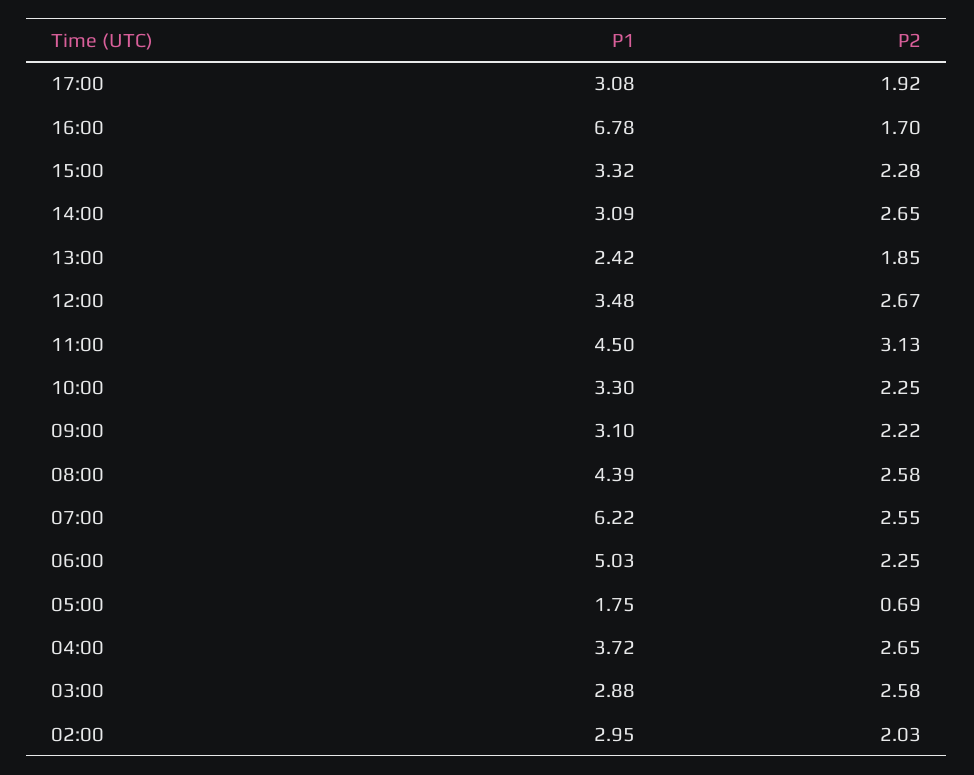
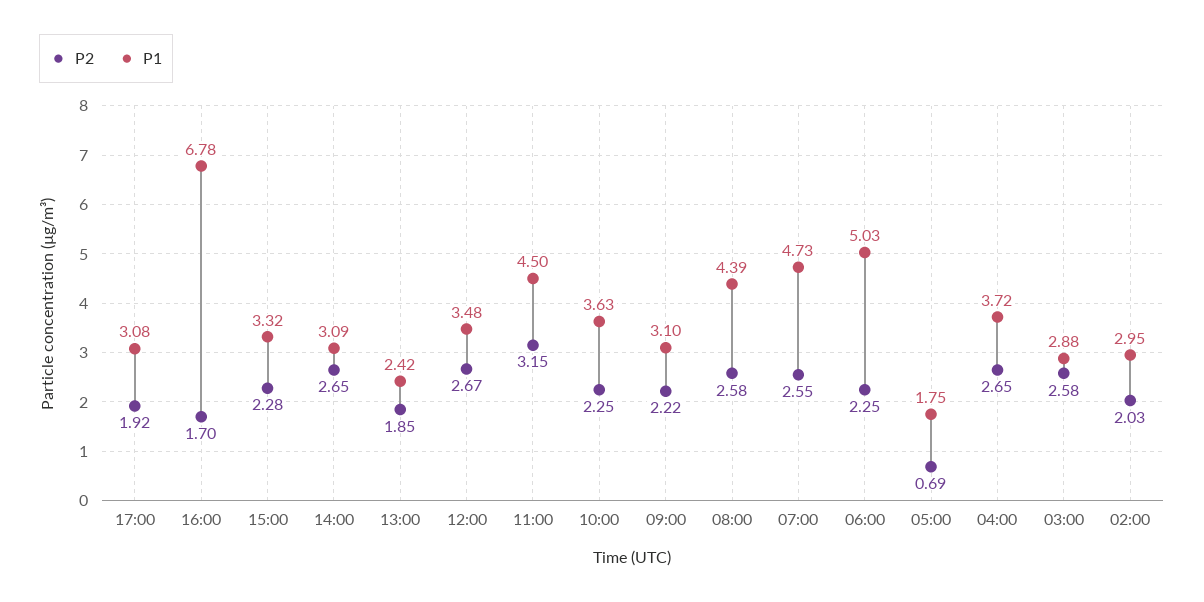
P2, 11:00: 3.13 -> 3.15
P1, 10:00: 3.3 -> 3.63
P1, 07:00: 6.22 -> 4.73

